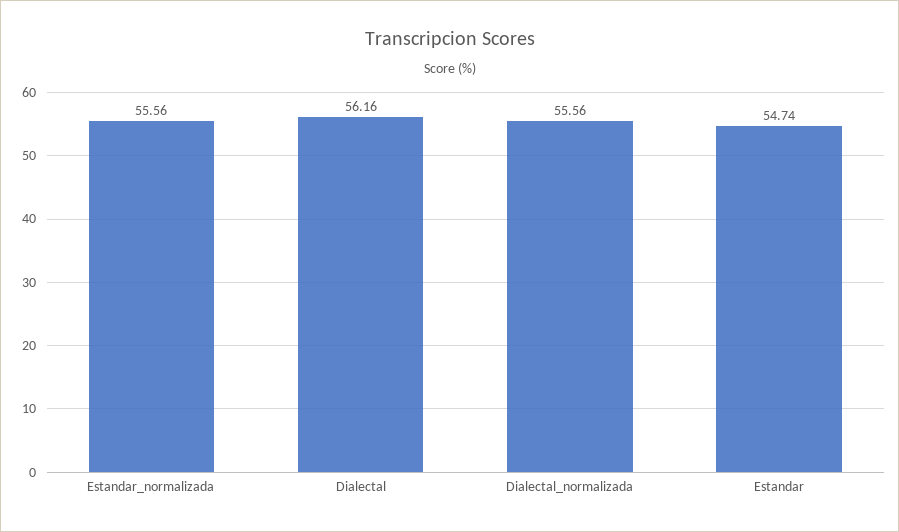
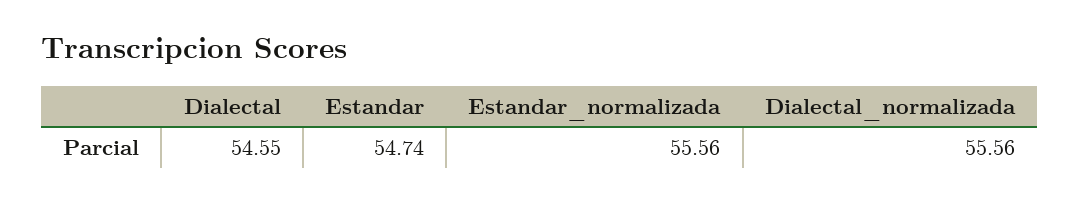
Dialectal: 56.16 -> 54.55

